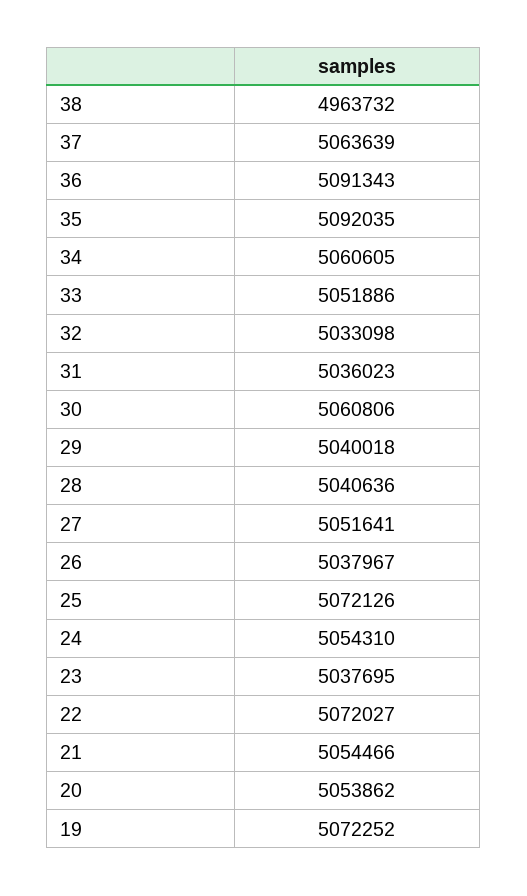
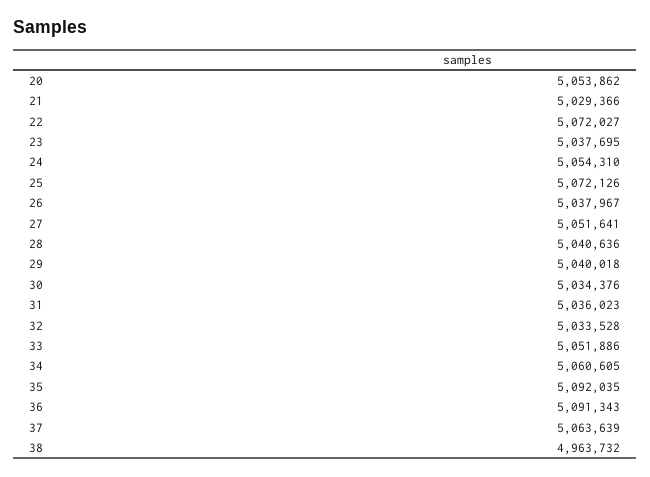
32: 5033098 -> 5033528
30: 5060806 -> 5034376
21: 5054466 -> 5029366
19: 5072252 -> none

